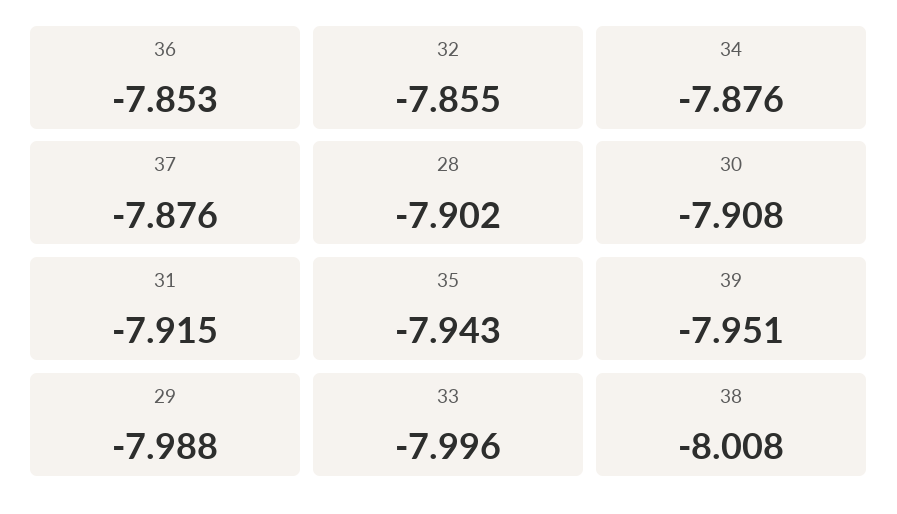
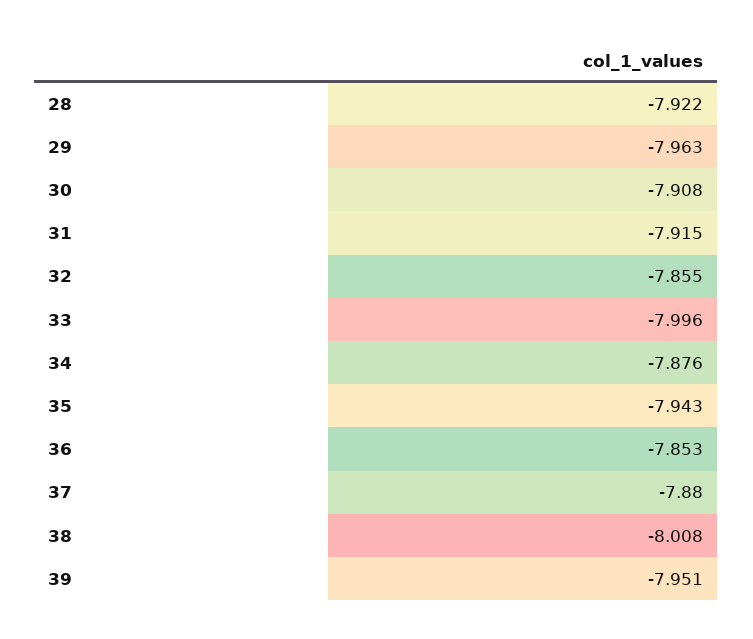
37: -7.876 -> -7.88
28: -7.902 -> -7.922
29: -7.988 -> -7.963

